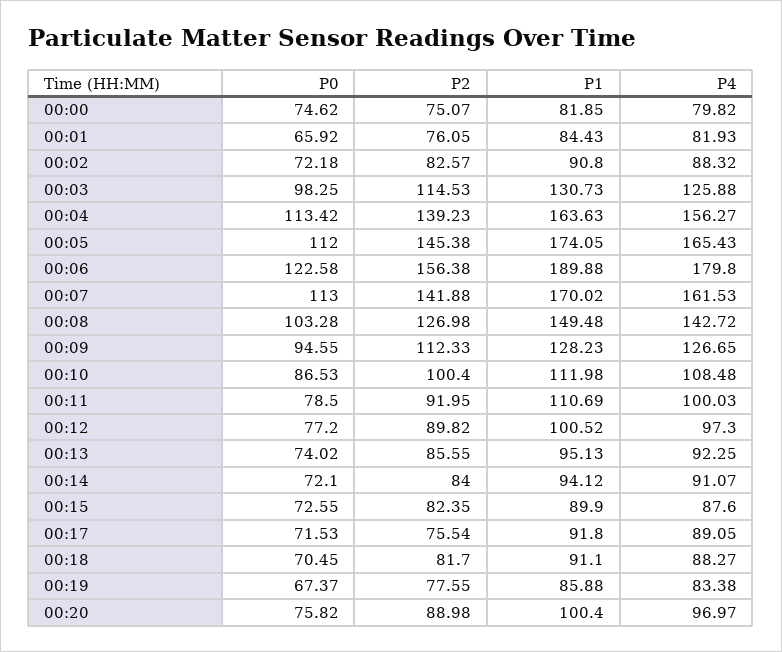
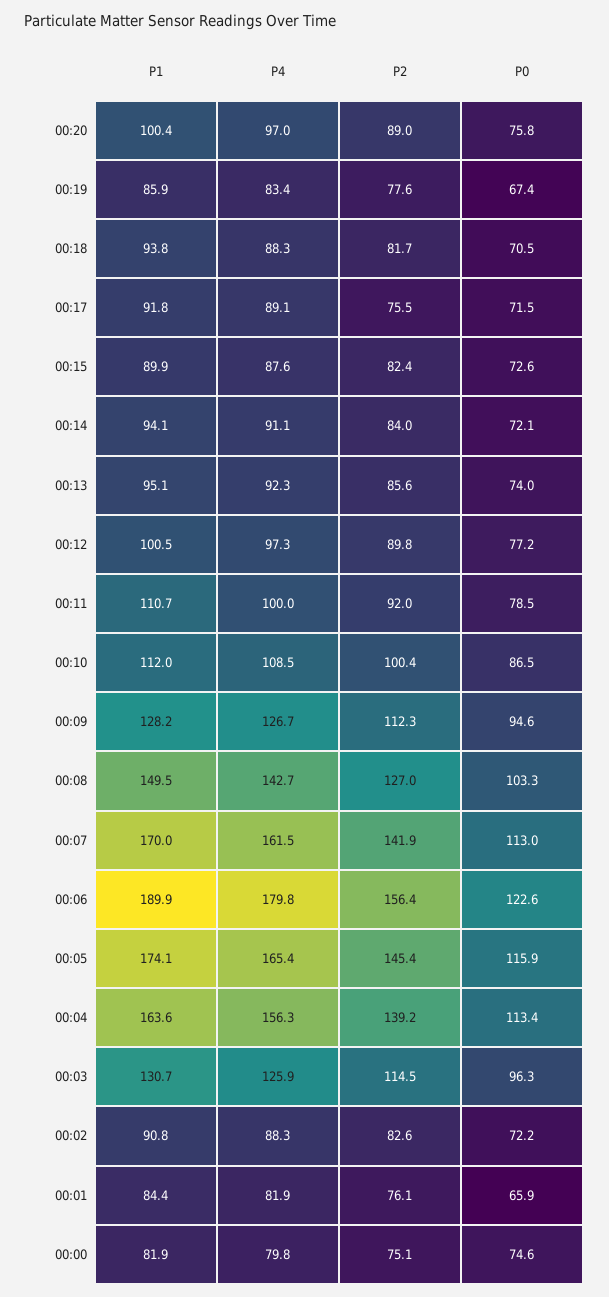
P0, 00:03: 98.25 -> 96.3
P0, 00:05: 112 -> 115.9
P1, 00:18: 91.1 -> 93.8

